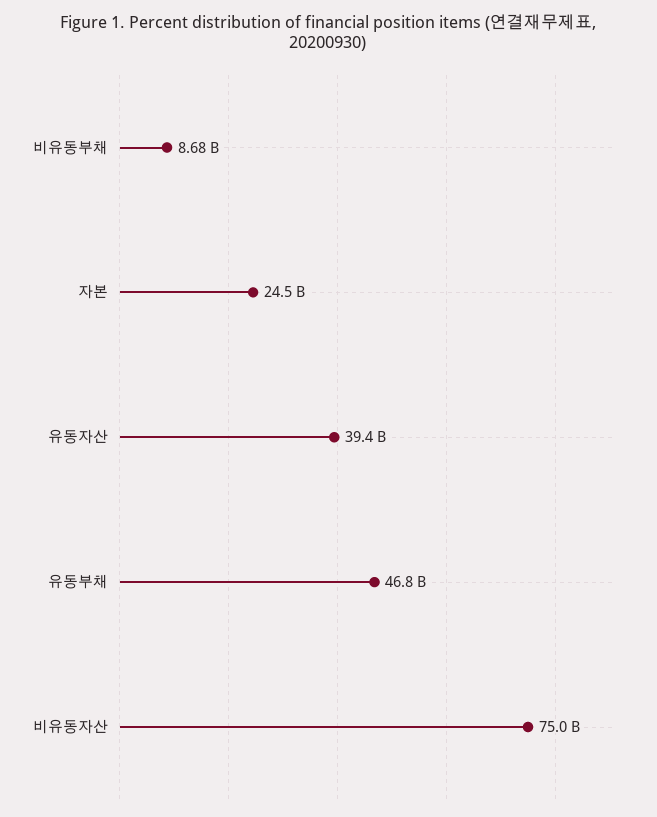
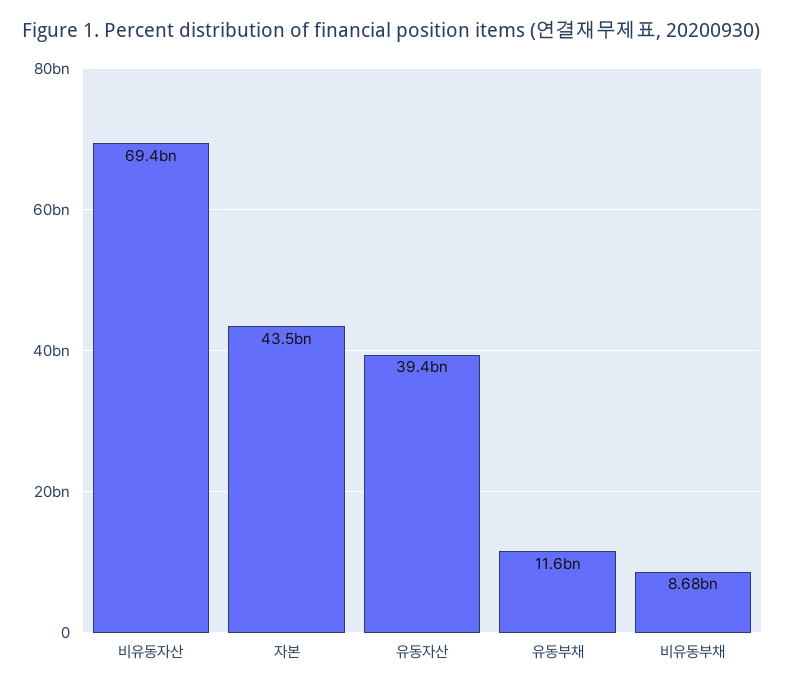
자본: 24500000000 -> 43500000000
유동부채: 46800000000 -> 11600000000
비유동자산: 75000000000 -> 69400000000

